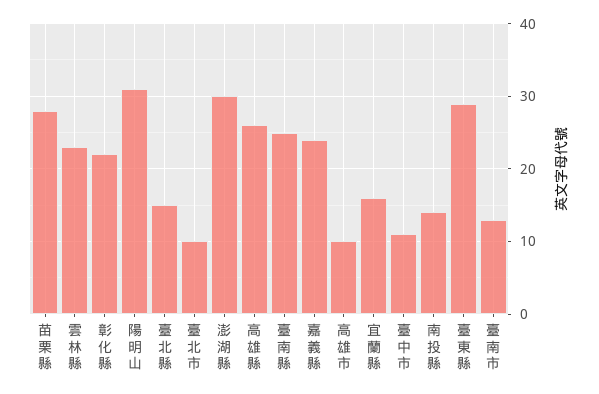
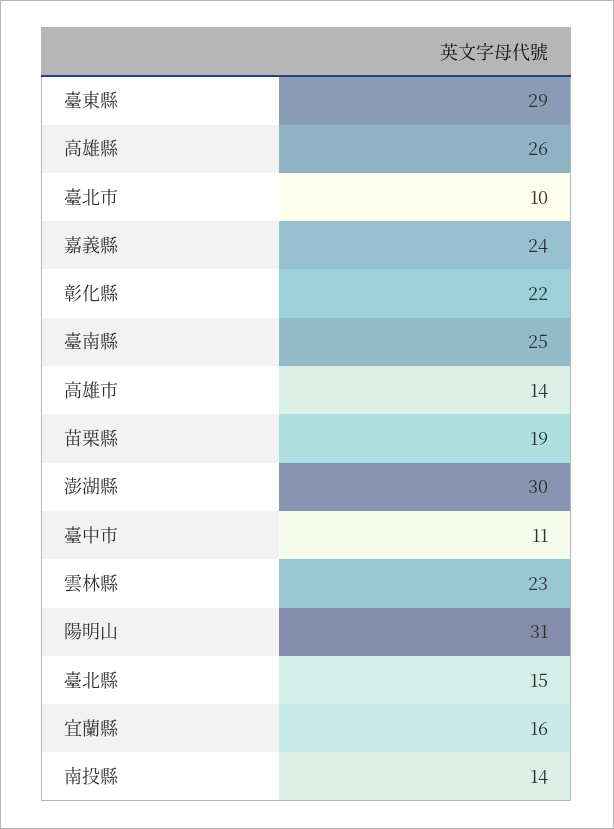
苗栗縣: 28 -> 19
高雄市: 10 -> 14
臺南市: 13 -> none

